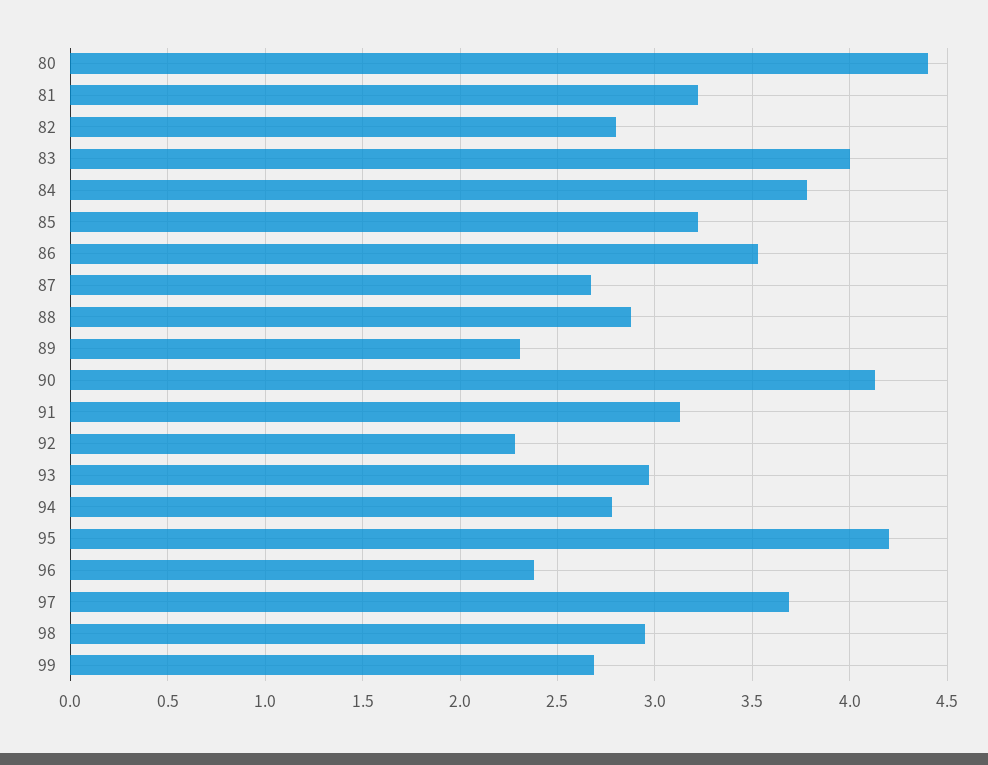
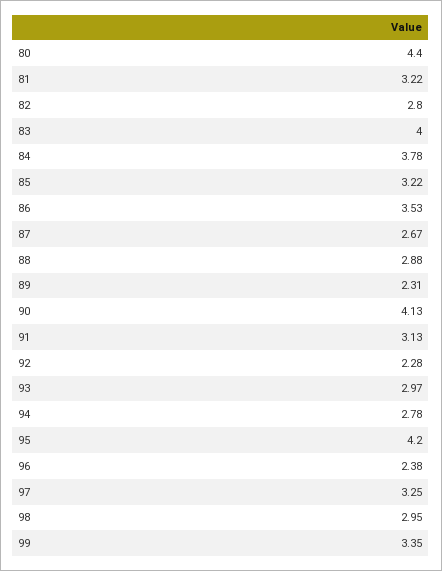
97: 3.7 -> 3.25
99: 2.7 -> 3.35

